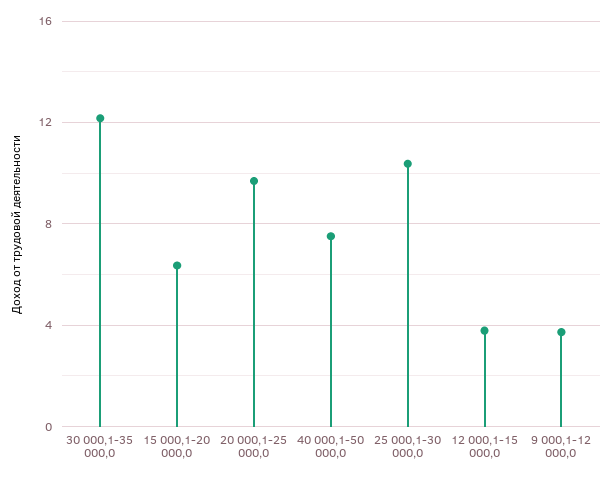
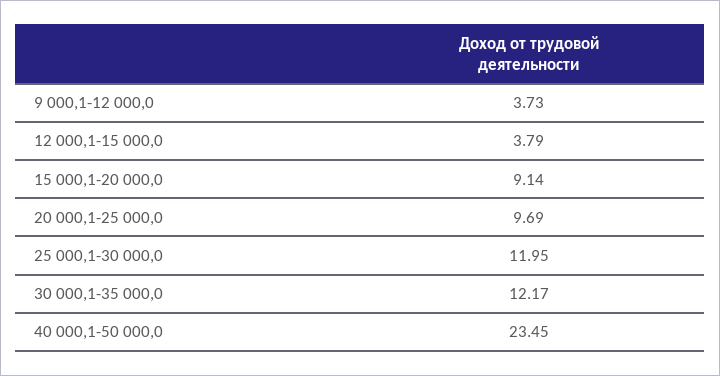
15 000,1-20 000,0: 6.5 -> 9.14
40 000,1-50 000,0: 7.5 -> 23.45
25 000,1-30 000,0: 10.5 -> 11.95

